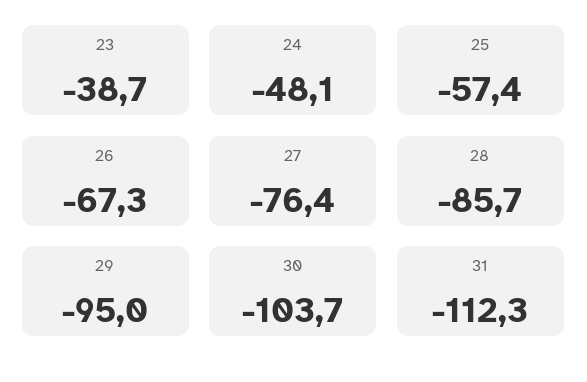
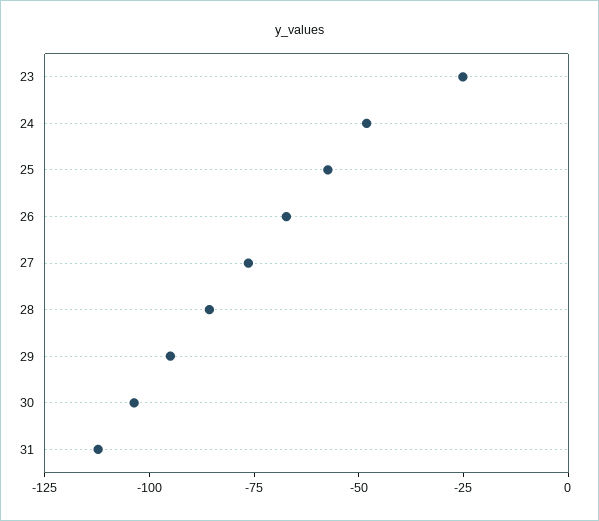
23: -38.7 -> -25

